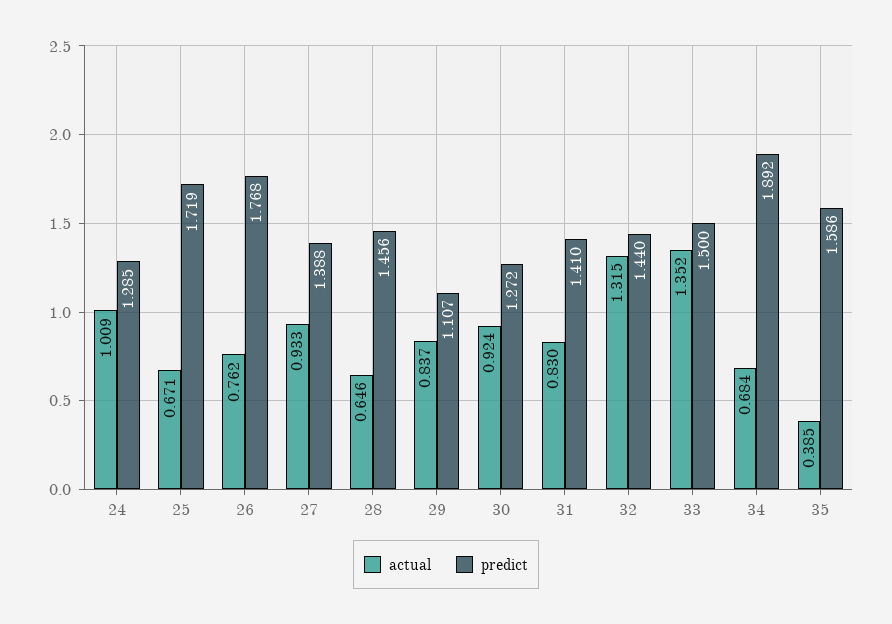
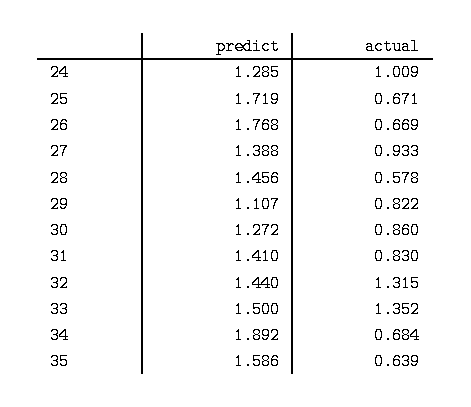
actual, 26: 0.762 -> 0.669
actual, 28: 0.646 -> 0.578
actual, 29: 0.837 -> 0.822
actual, 30: 0.924 -> 0.86
actual, 35: 0.385 -> 0.639

